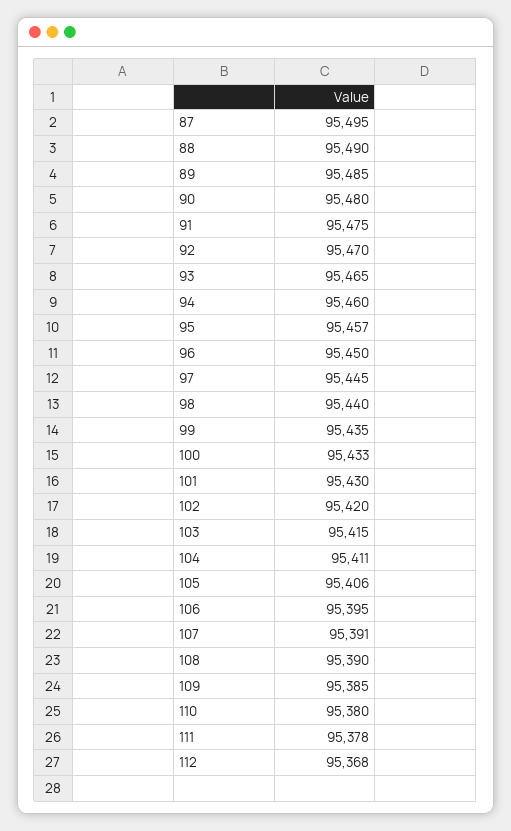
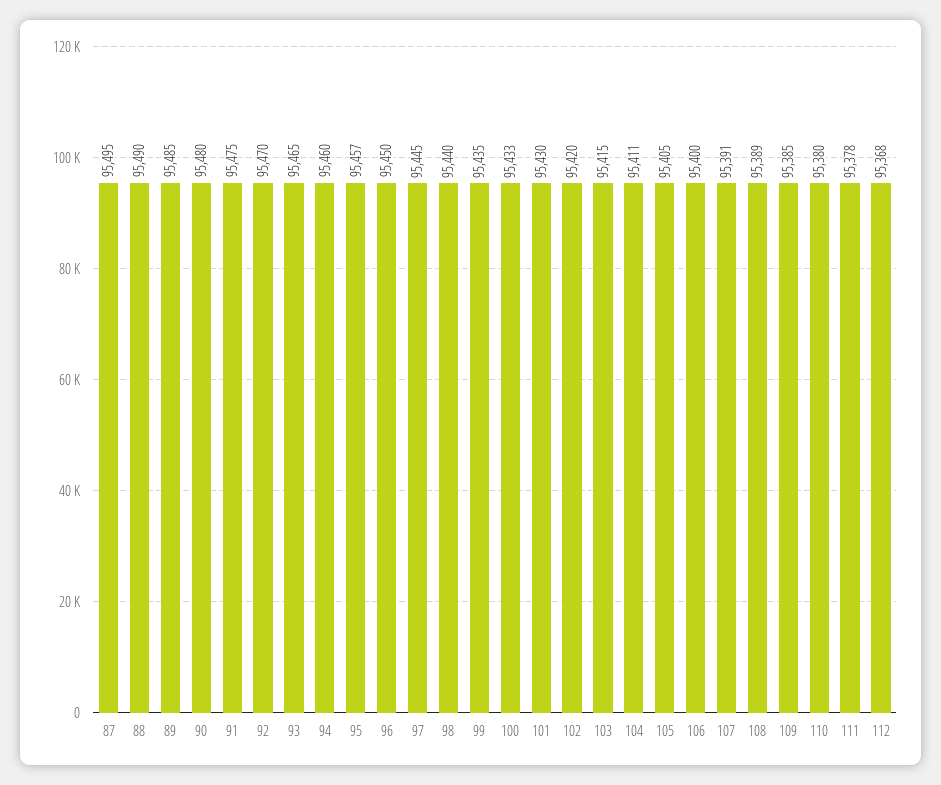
105: 95406 -> 95405
106: 95395 -> 95400
108: 95390 -> 95389

